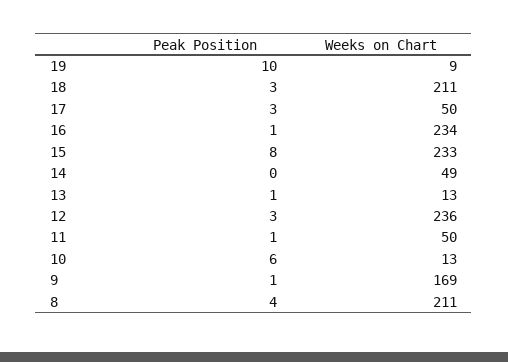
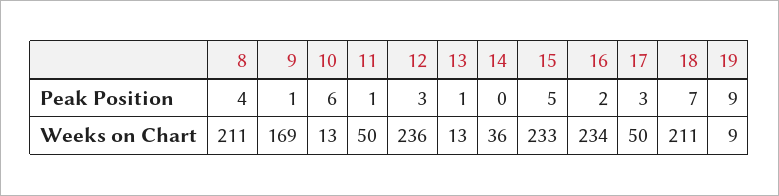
Peak Position, 19: 10 -> 9
Peak Position, 18: 3 -> 7
Peak Position, 16: 1 -> 2
Peak Position, 15: 8 -> 5
Weeks on Chart, 14: 49 -> 36

